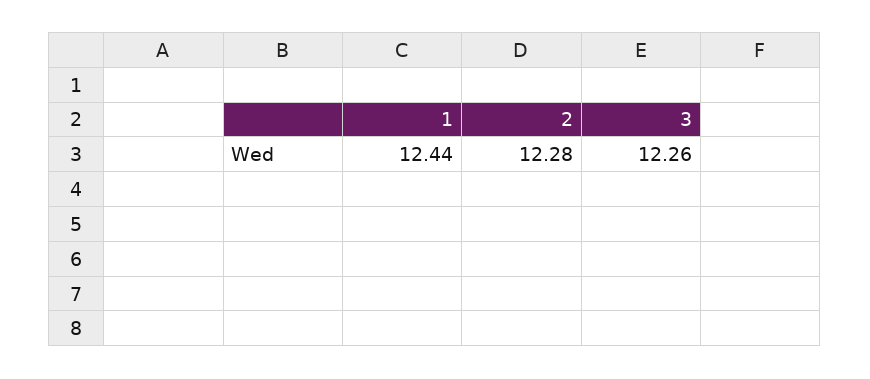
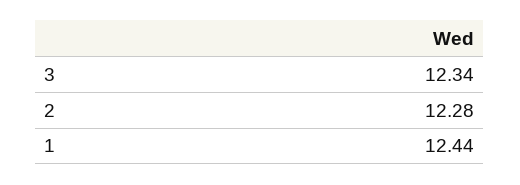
3: 12.26 -> 12.34

